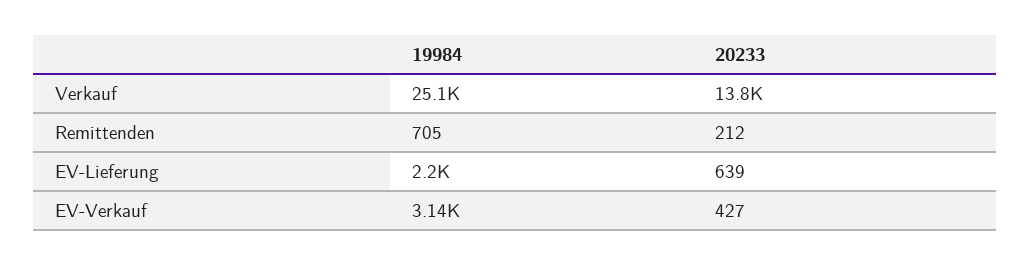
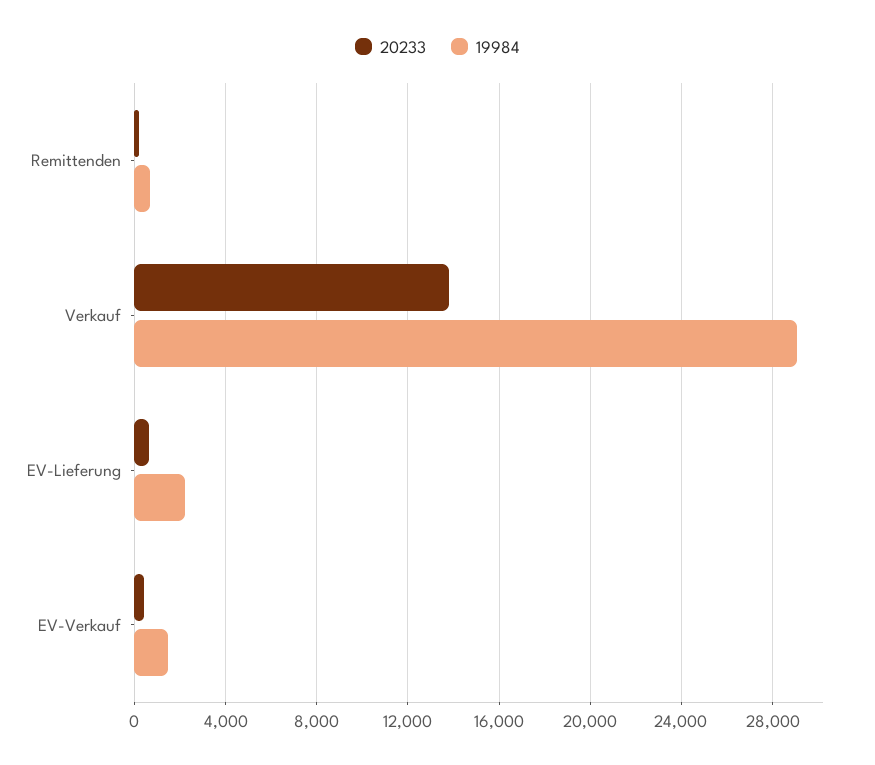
19984, Verkauf: 25100 -> 29000
19984, EV-Verkauf: 3140 -> 1500

